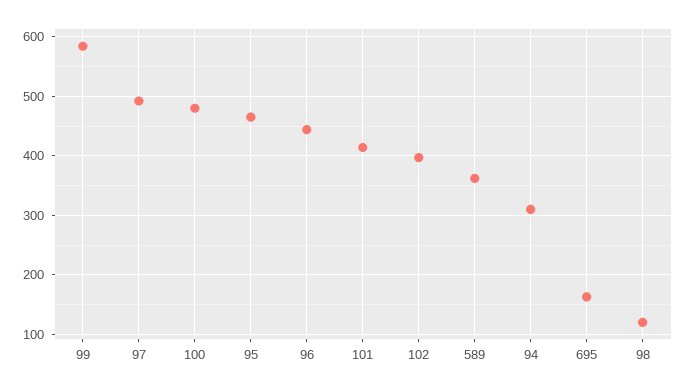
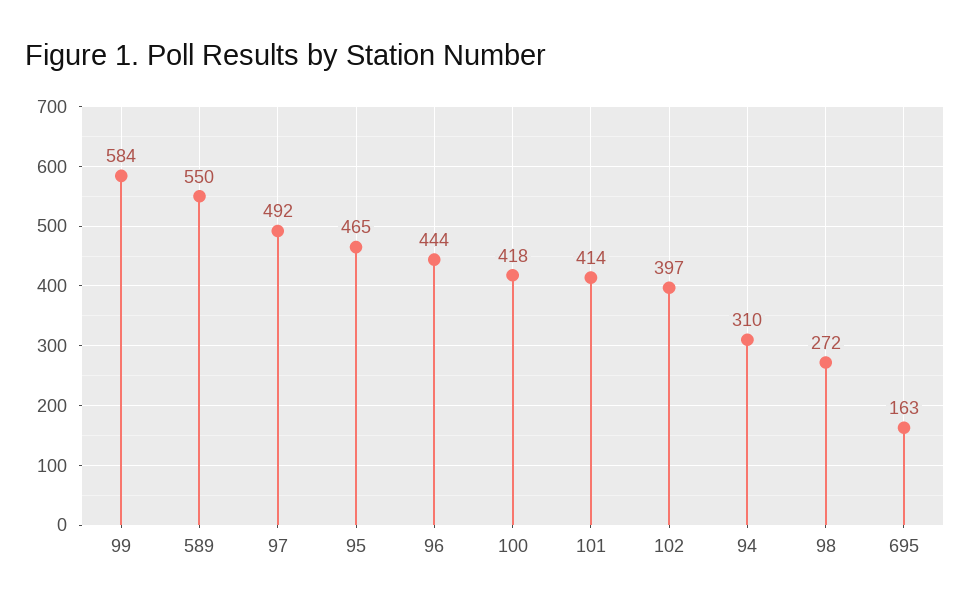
100: 480 -> 418
589: 360 -> 550
98: 120 -> 272

